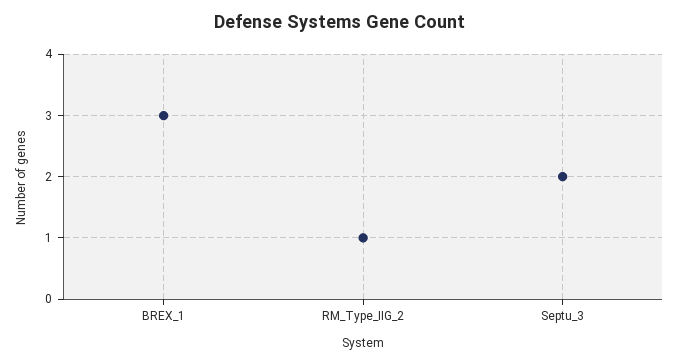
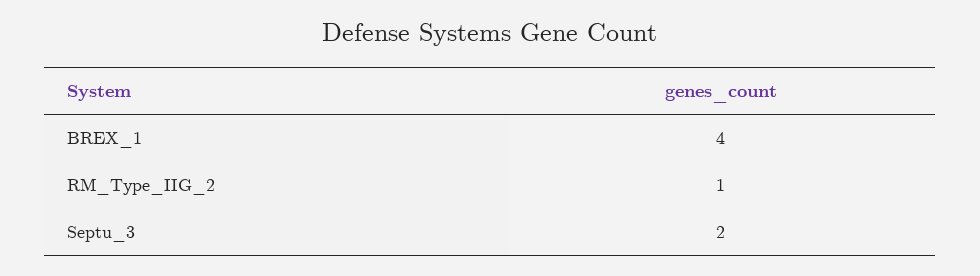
BREX_1: 3 -> 4

